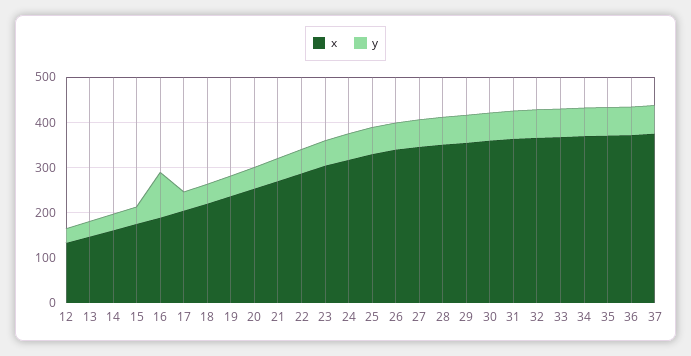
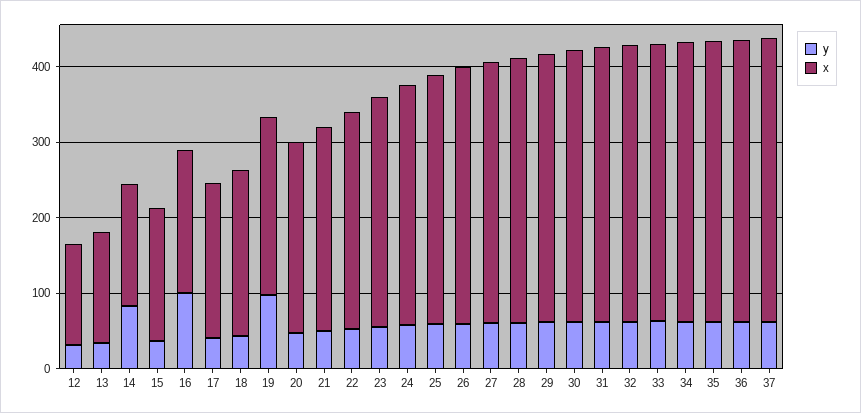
y, 14: 40 -> 80
y, 19: 40 -> 100

